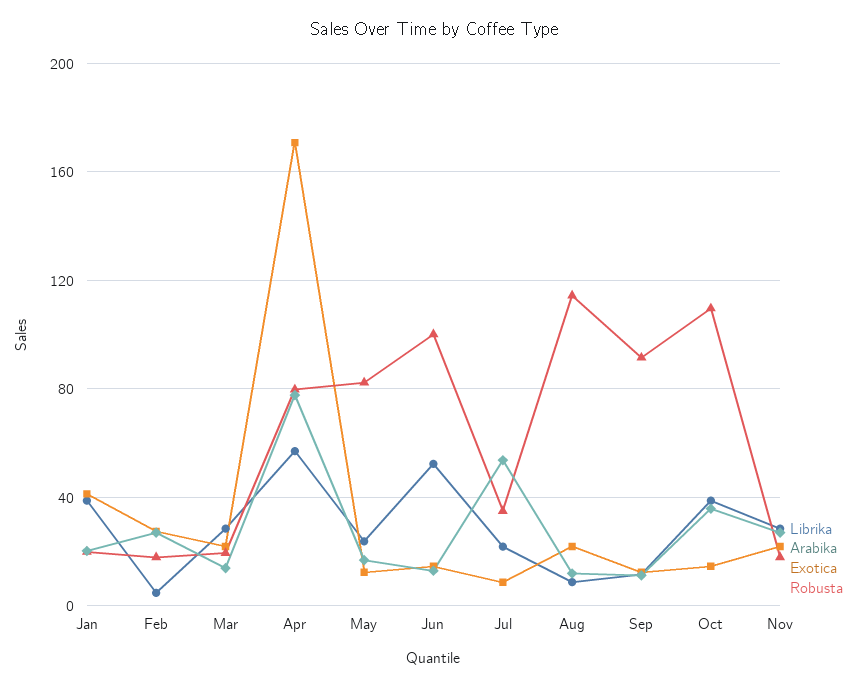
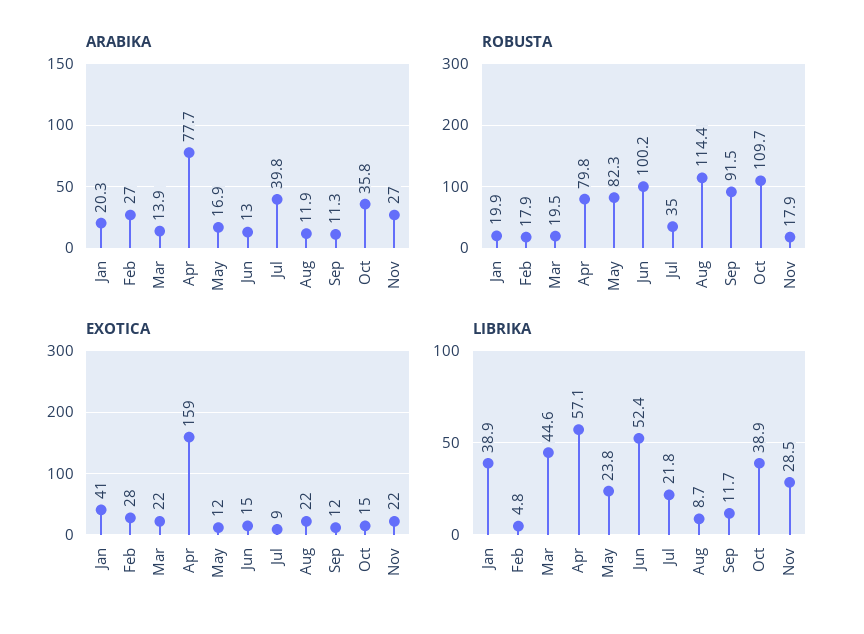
Librika, Mar: 30 -> 44.6
Exotica, Apr: 170 -> 159
Arabika, Jul: 55 -> 39.8

